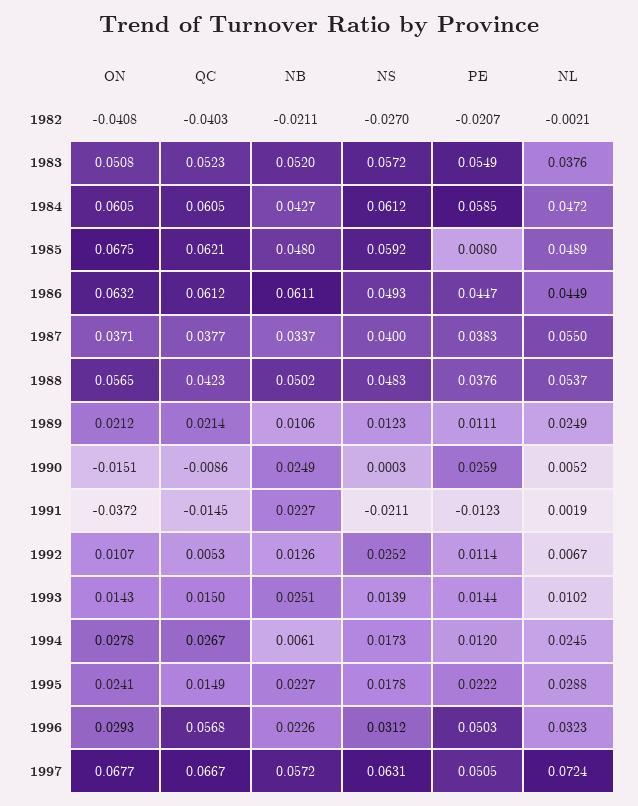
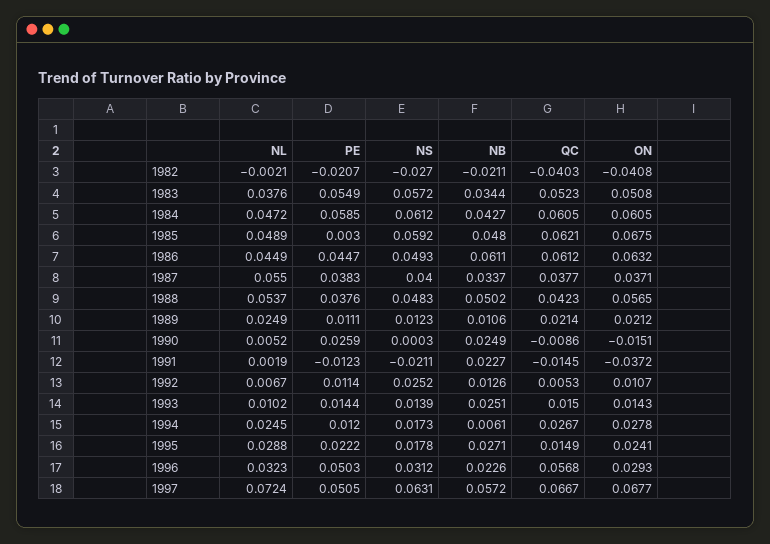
NB, 1983: 0.052 -> 0.0344
PE, 1985: 0.008 -> 0.003
NB, 1995: 0.0227 -> 0.0271

